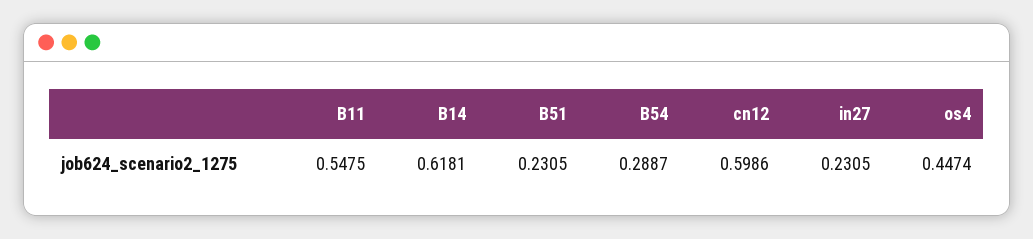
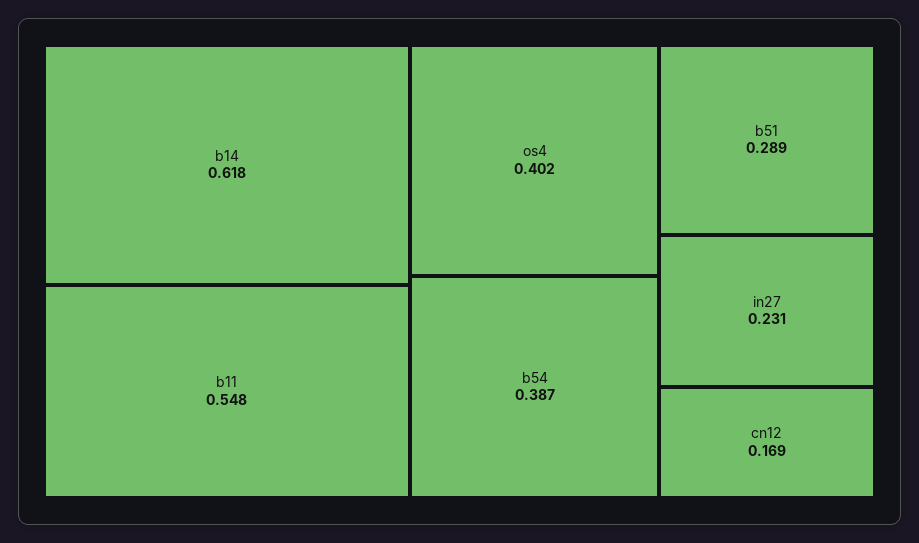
B51: 0.2305 -> 0.289
B54: 0.2887 -> 0.387
cn12: 0.5986 -> 0.169
os4: 0.4474 -> 0.402

